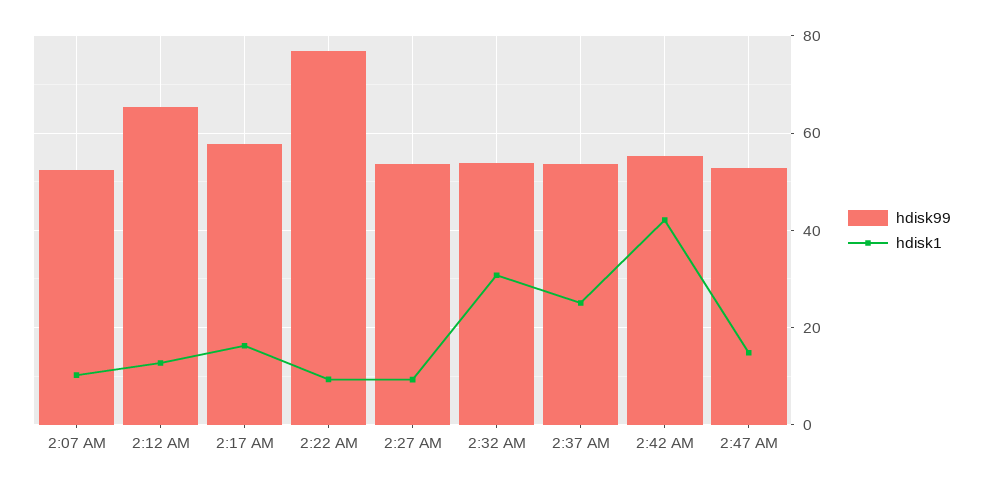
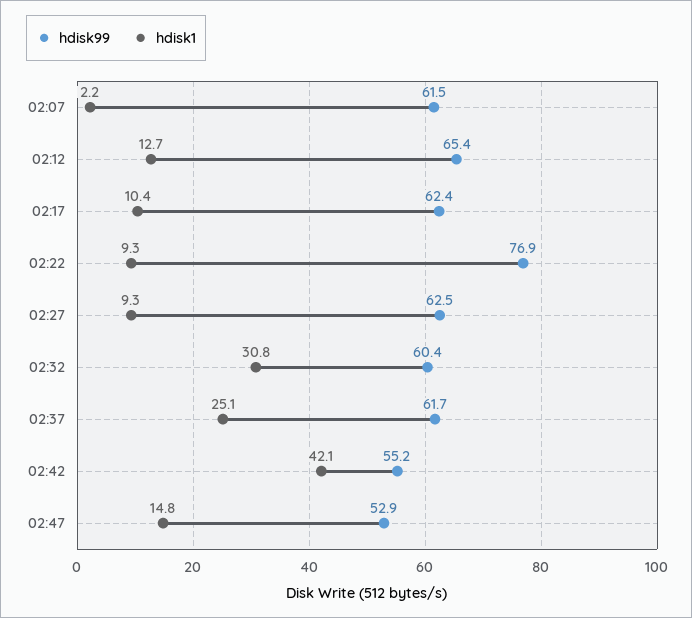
hdisk99, 2:07 AM: 52 -> 61.5
hdisk1, 2:07 AM: 10 -> 2.2
hdisk99, 2:17 AM: 58 -> 62.4
hdisk1, 2:17 AM: 16 -> 10.4
hdisk99, 2:27 AM: 54 -> 62.5
hdisk99, 2:32 AM: 54 -> 60.4
hdisk99, 2:37 AM: 54 -> 61.7

